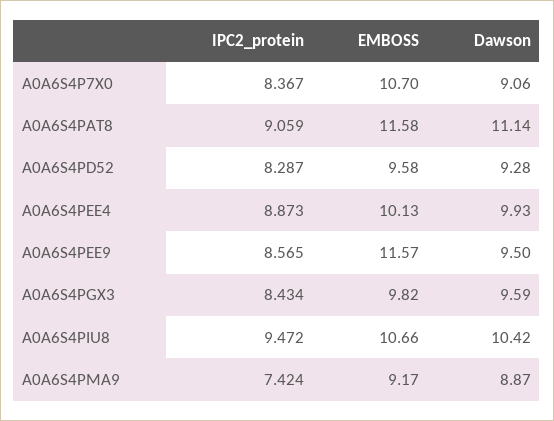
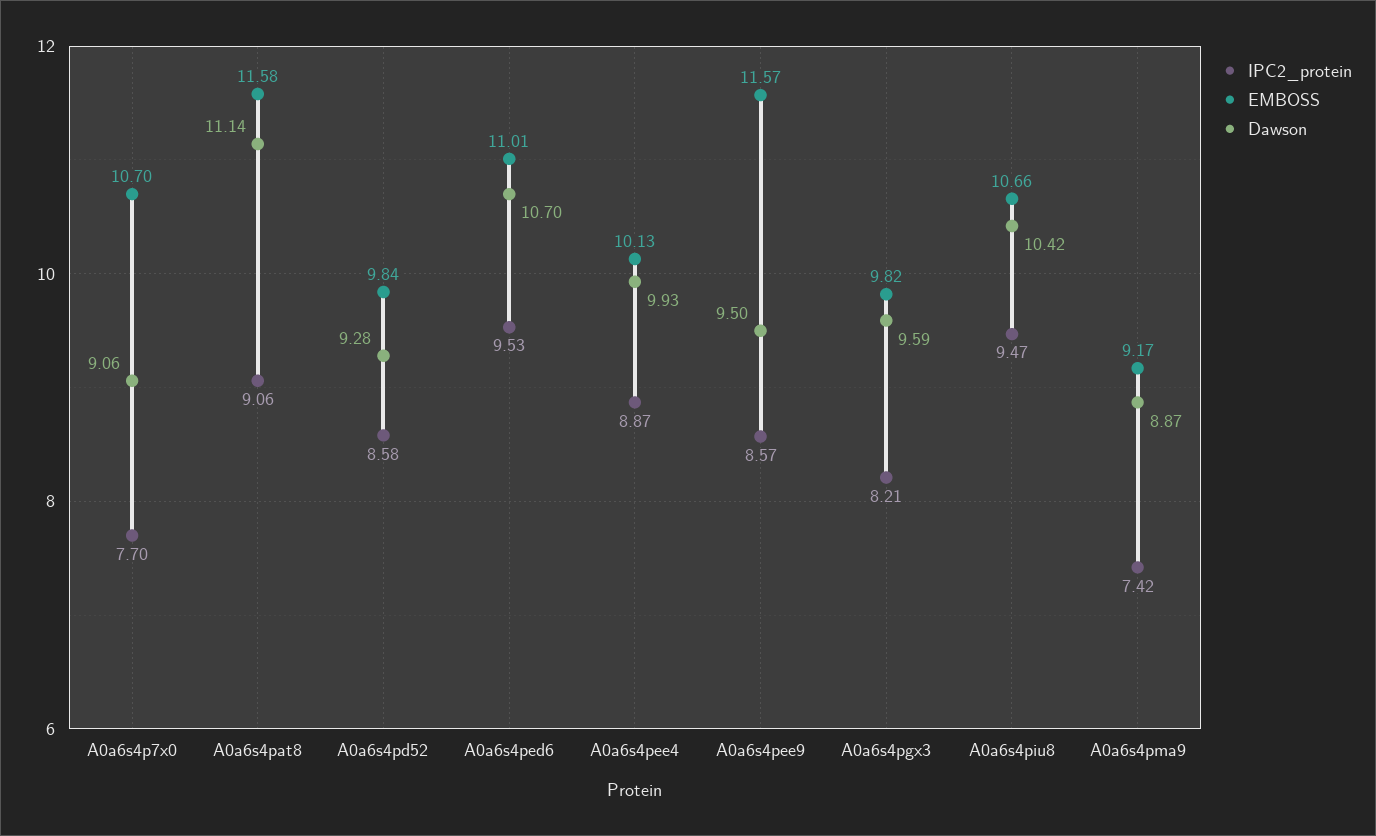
IPC2_protein, A0A6S4P7X0: 8.367 -> 7.7
IPC2_protein, A0A6S4PD52: 8.287 -> 8.58
EMBOSS, A0A6S4PD52: 9.58 -> 9.84
IPC2_protein, A0A6S4PGX3: 8.434 -> 8.21
IPC2_protein, A0a6s4ped6: none -> 9.53
EMBOSS, A0a6s4ped6: none -> 11.01
Dawson, A0a6s4ped6: none -> 10.7

